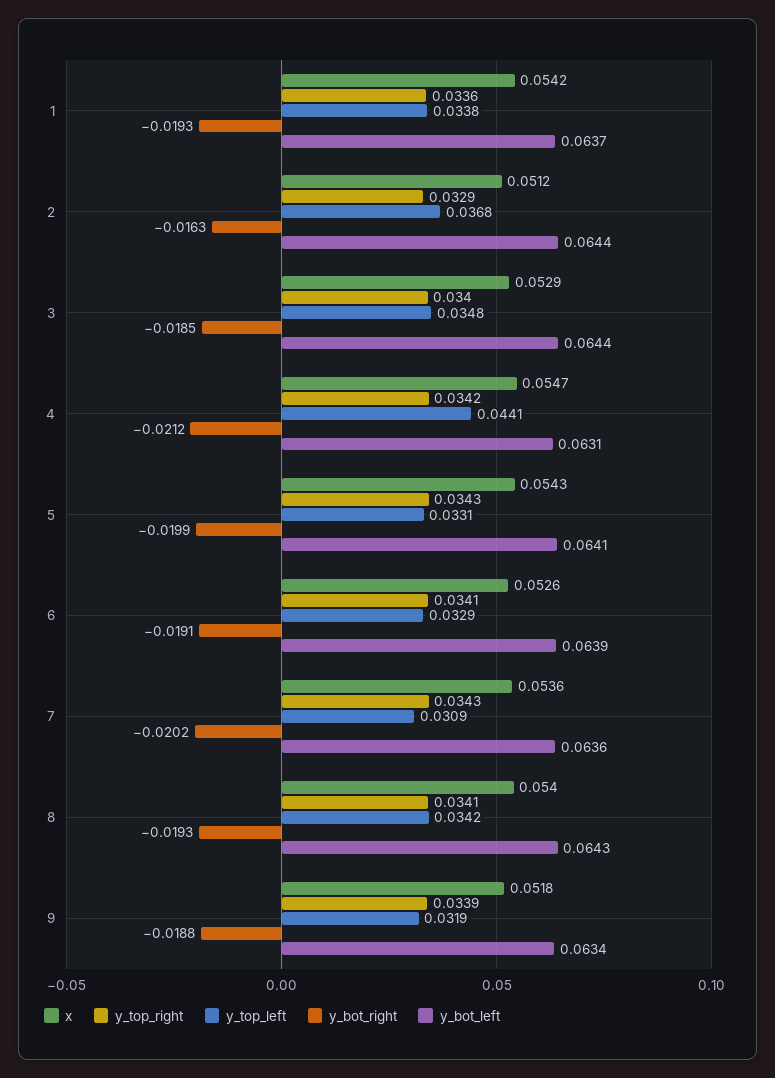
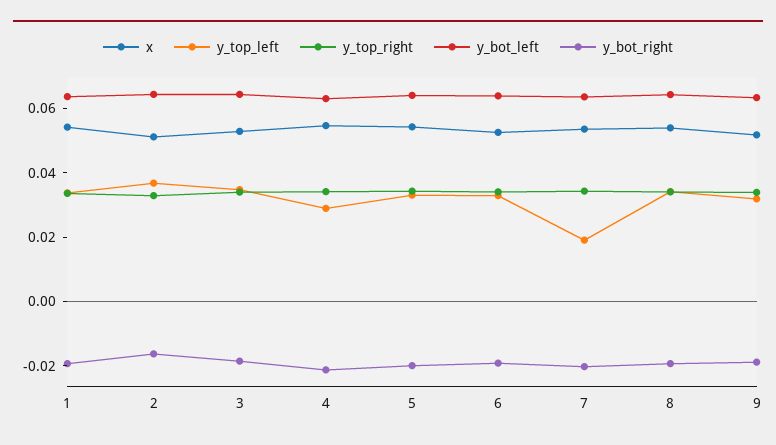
y_top_left, 4: 0.0441 -> 0.03
y_top_left, 7: 0.0309 -> 0.02

